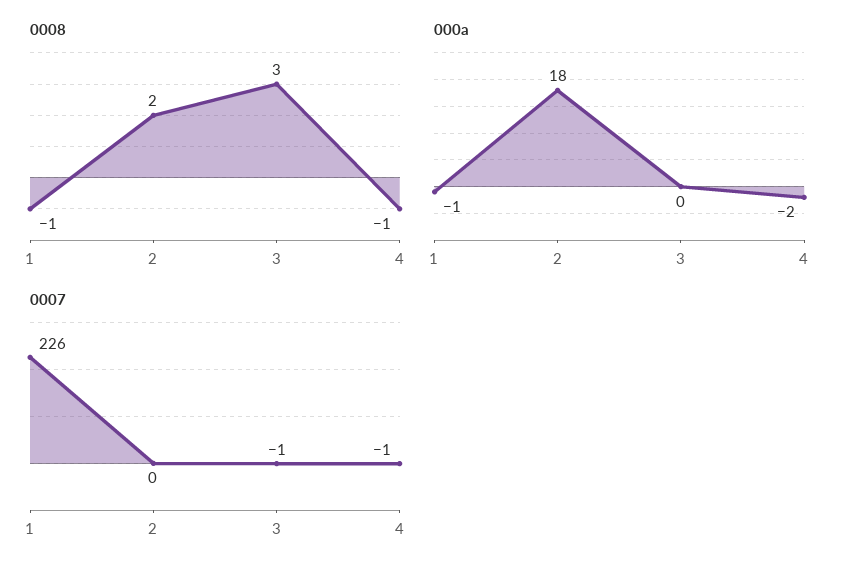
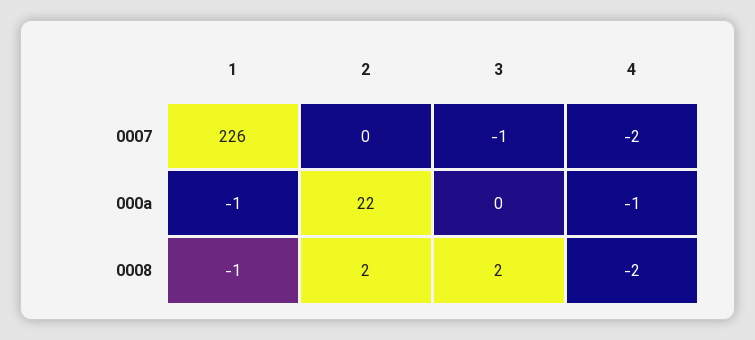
0008, 3: 3 -> 2
0008, 4: -1 -> -2
000a, 2: 18 -> 22
000a, 4: -2 -> -1
0007, 4: -1 -> -2

